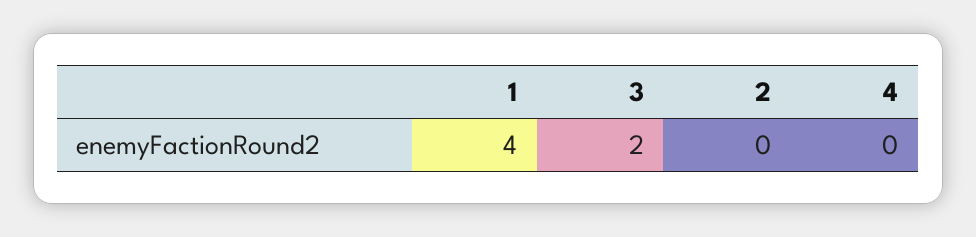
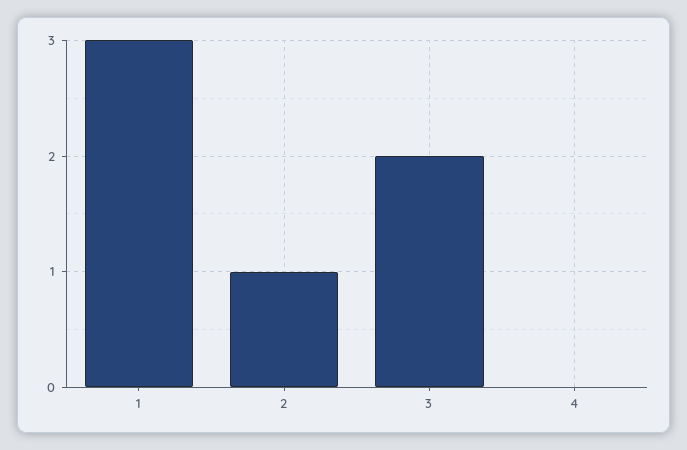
1: 4 -> 3
2: 0 -> 1

